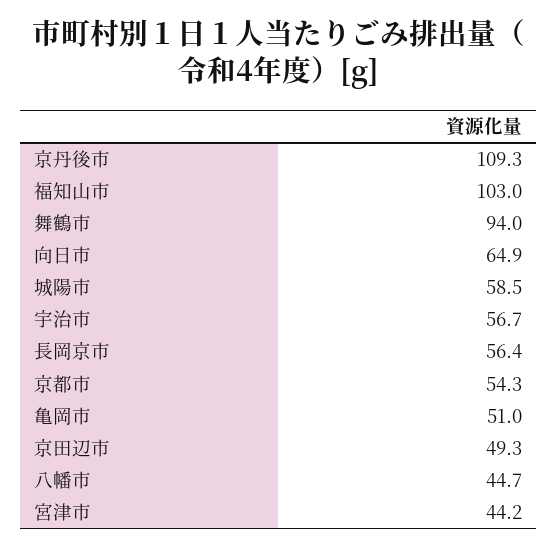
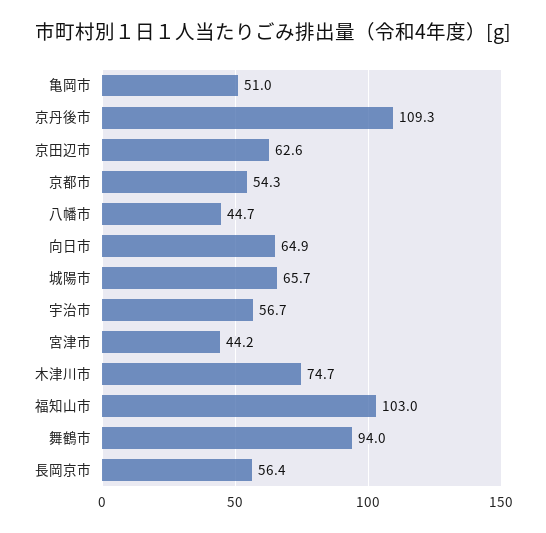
城陽市: 58.5 -> 65.7
京田辺市: 49.3 -> 62.6
木津川市: none -> 74.7

